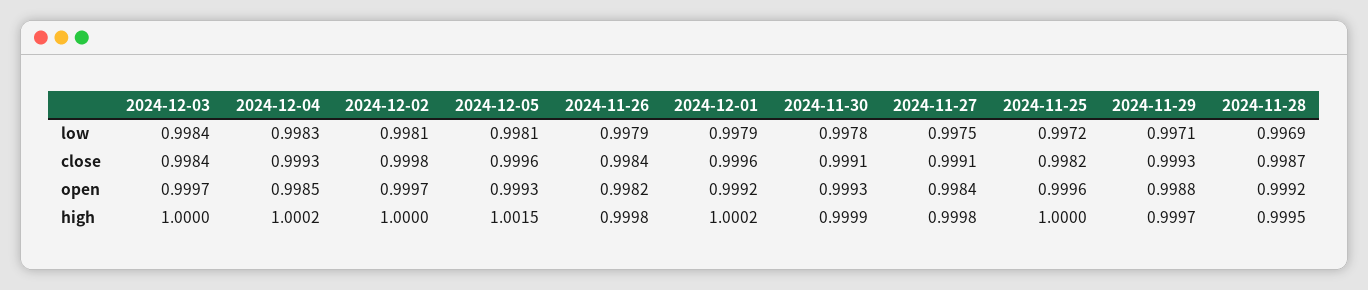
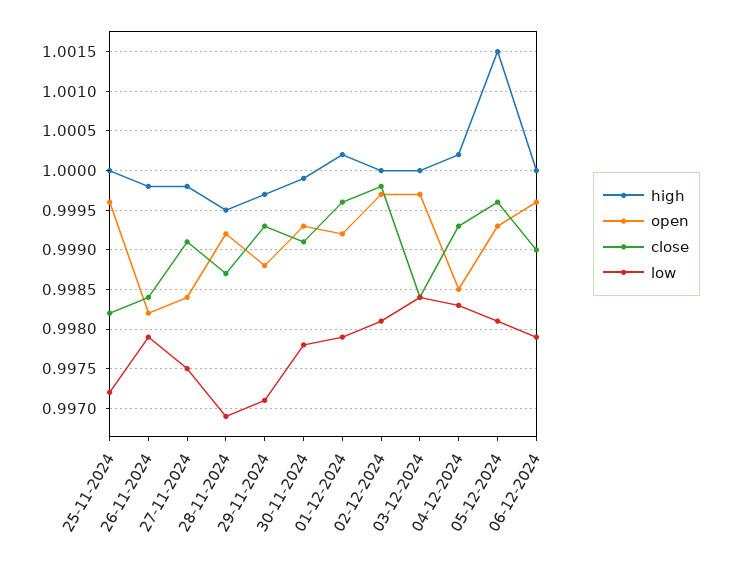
high, 06-12-2024: none -> 1
open, 06-12-2024: none -> 0.9996
close, 06-12-2024: none -> 0.999
low, 06-12-2024: none -> 0.9979

